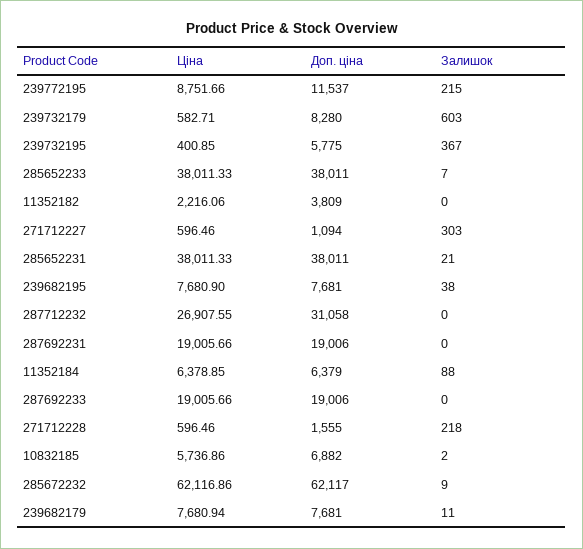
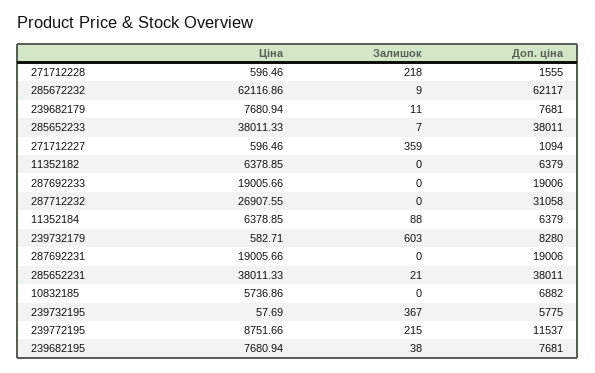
Ціна, 239732195: 400.85 -> 57.69
Ціна, 11352182: 2216.06 -> 6378.85
Доп. ціна, 11352182: 3809 -> 6379
Залишок, 271712227: 303 -> 359
Ціна, 239682195: 7680.9 -> 7680.94
Залишок, 10832185: 2 -> 0

